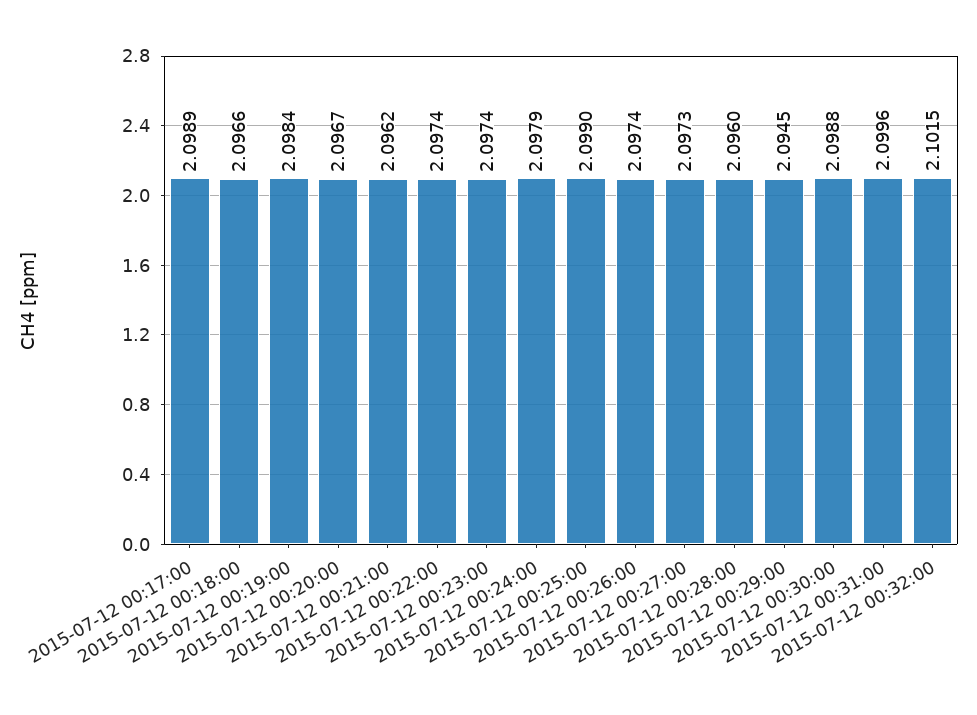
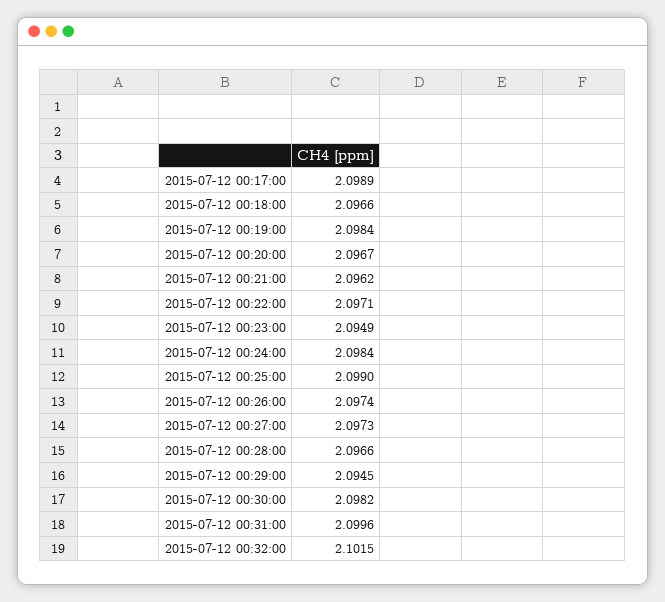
2015-07-12 00:22:00: 2.0974 -> 2.0971
2015-07-12 00:23:00: 2.0974 -> 2.0949
2015-07-12 00:24:00: 2.0979 -> 2.0984
2015-07-12 00:28:00: 2.096 -> 2.0966
2015-07-12 00:30:00: 2.0988 -> 2.0982

